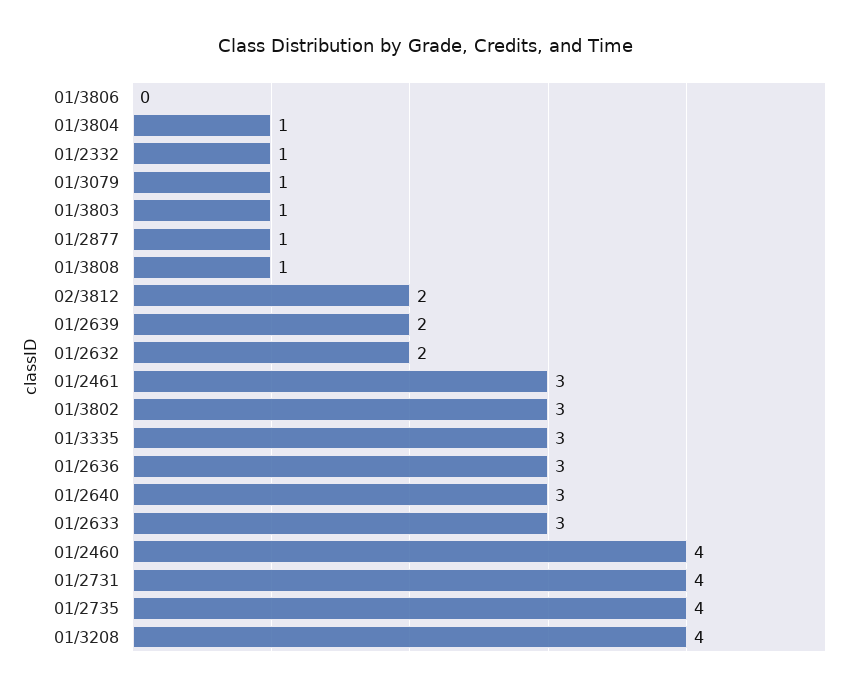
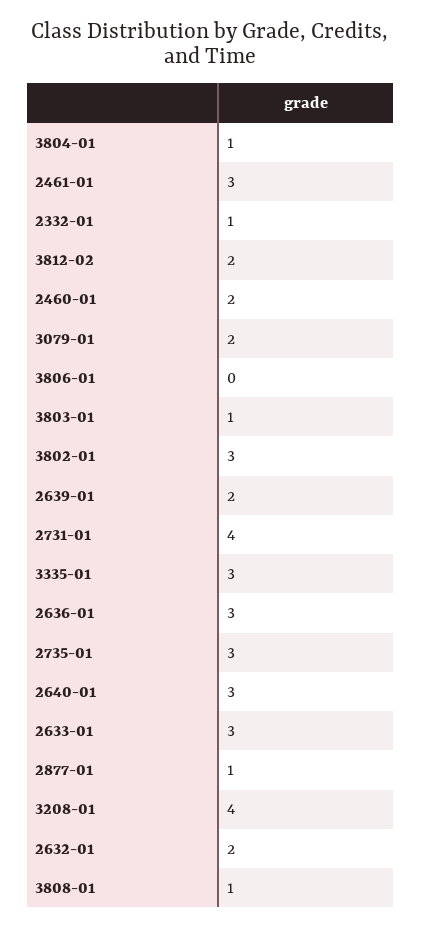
01/3079: 1 -> 2
01/2460: 4 -> 2
01/2735: 4 -> 3

